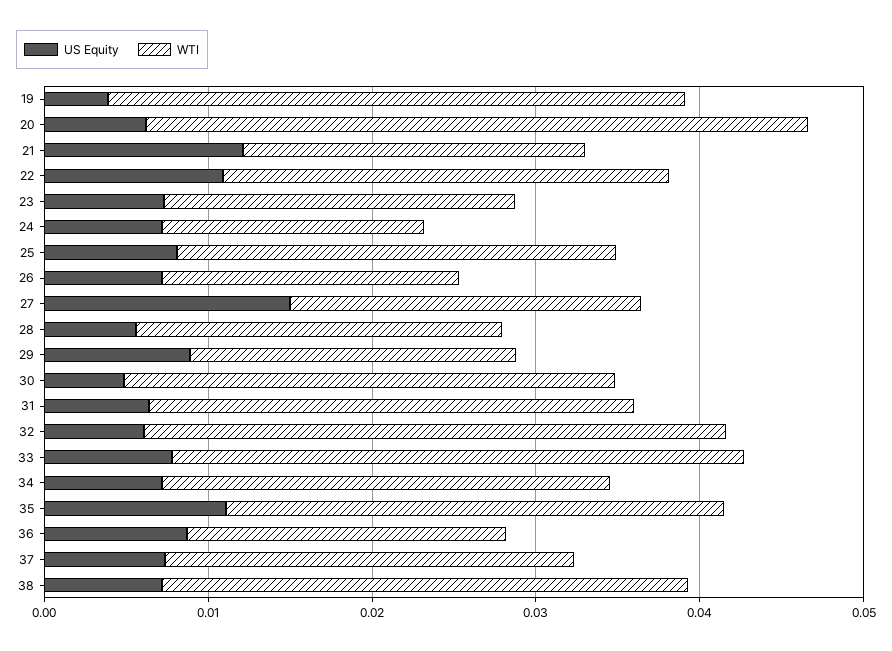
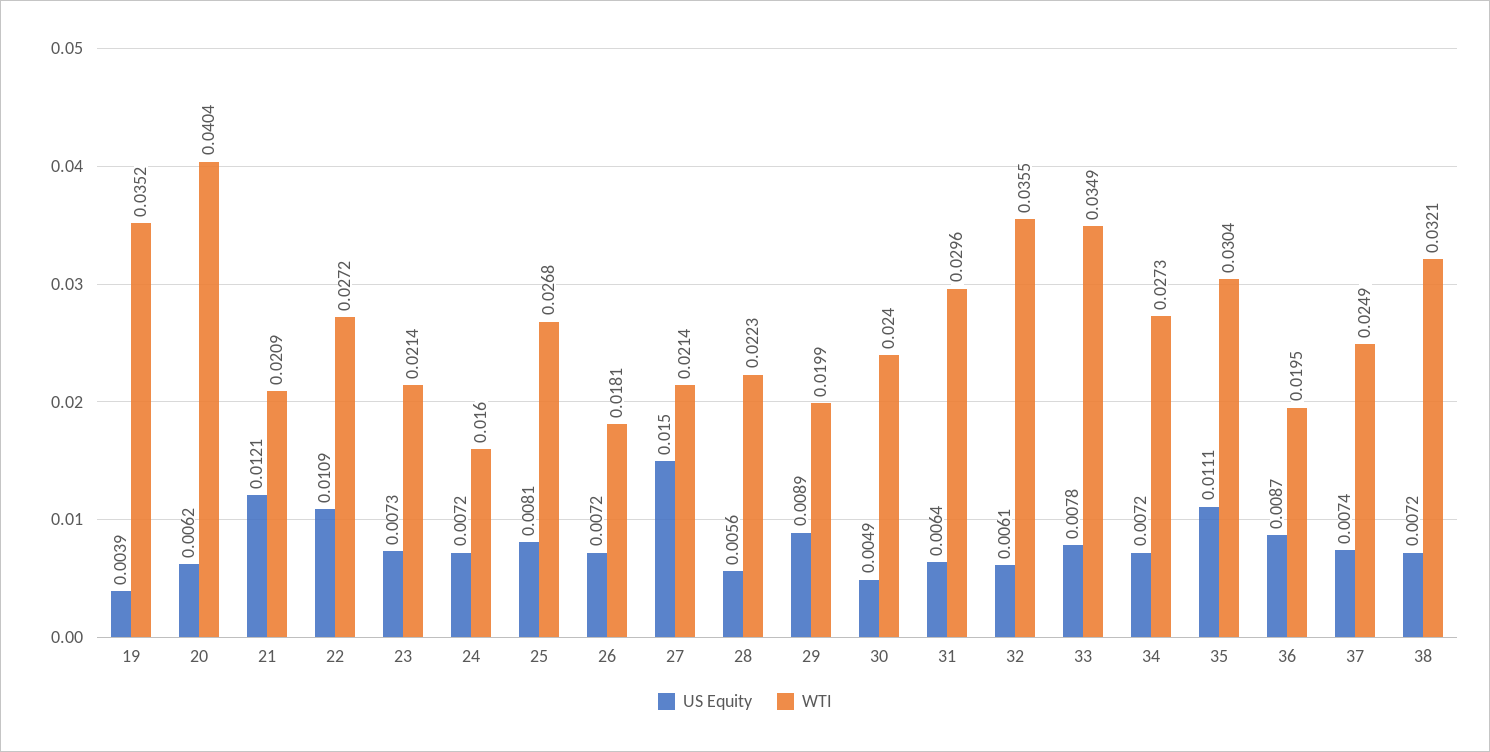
WTI, 30: 0.03 -> 0.024

